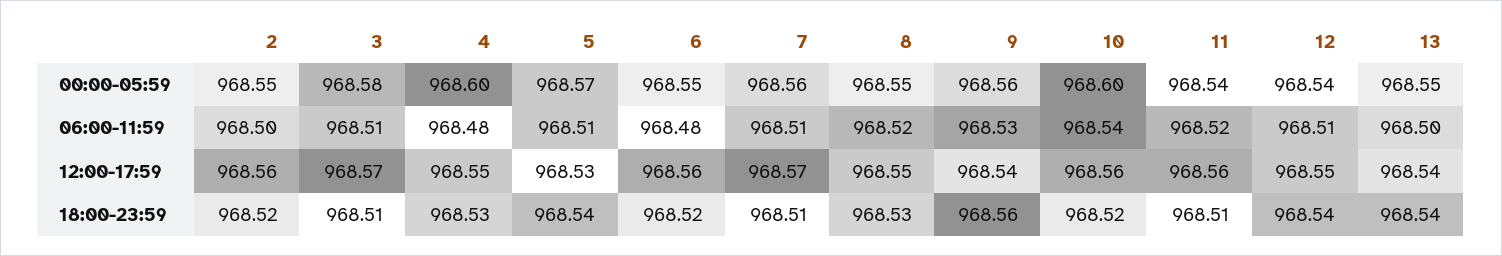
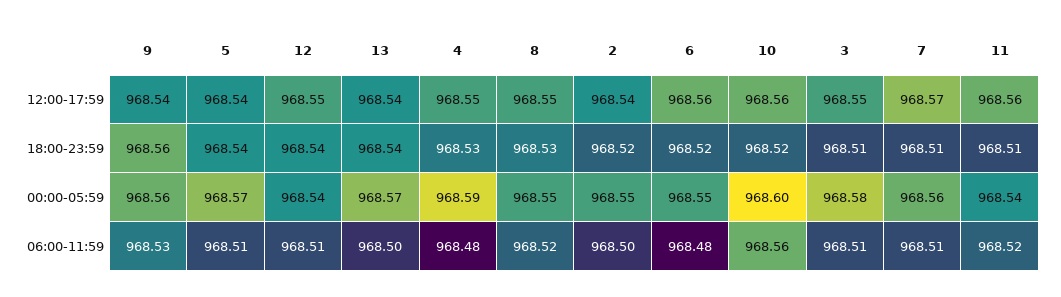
4, 00:00-05:59: 968.6 -> 968.59
13, 00:00-05:59: 968.55 -> 968.57
10, 06:00-11:59: 968.54 -> 968.56
2, 12:00-17:59: 968.56 -> 968.54
3, 12:00-17:59: 968.57 -> 968.55
5, 12:00-17:59: 968.53 -> 968.54

